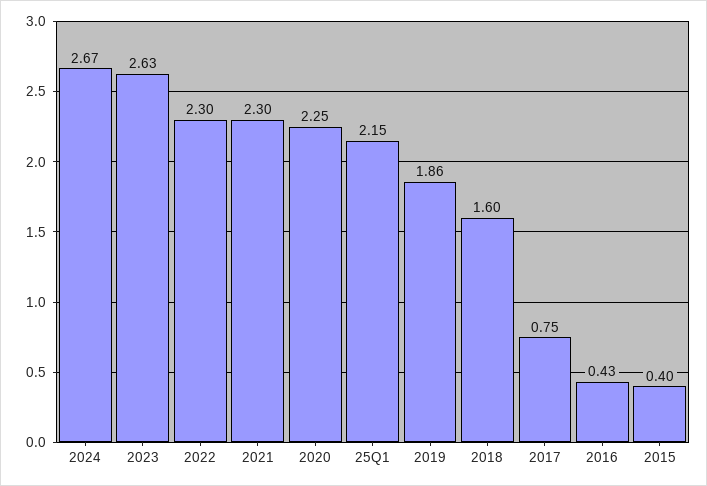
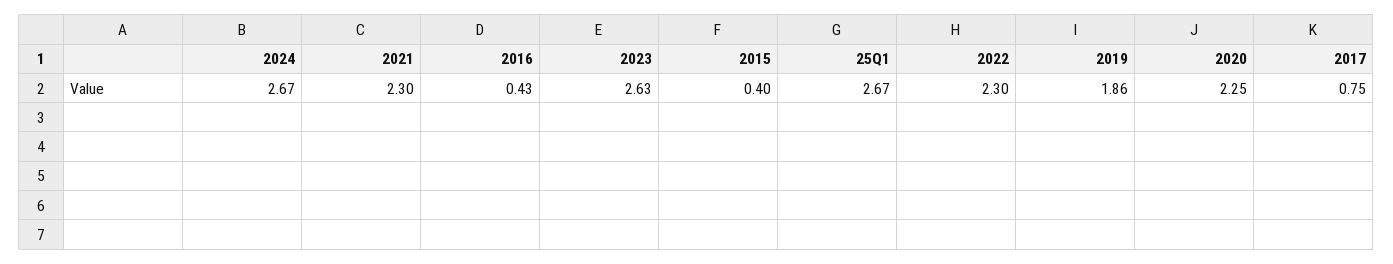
25Q1: 2.15 -> 2.67
2018: 1.6 -> none

